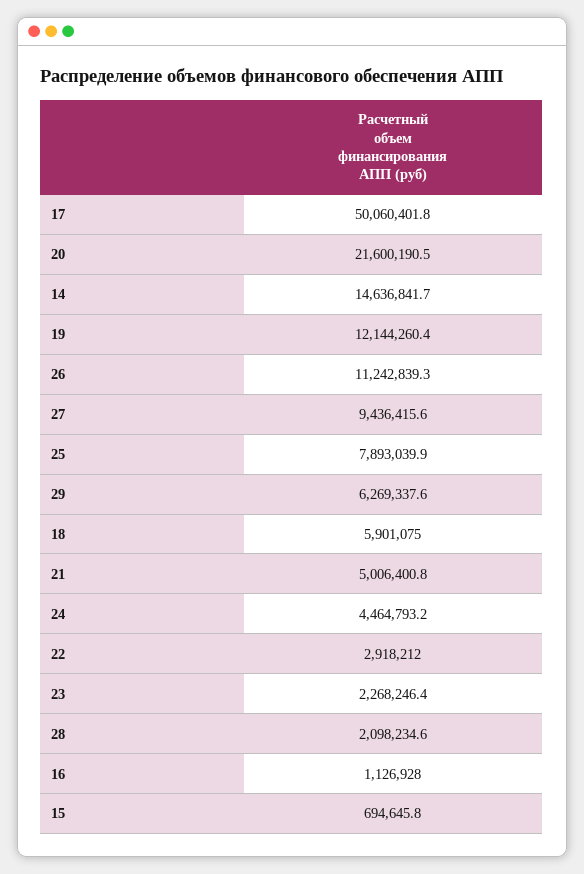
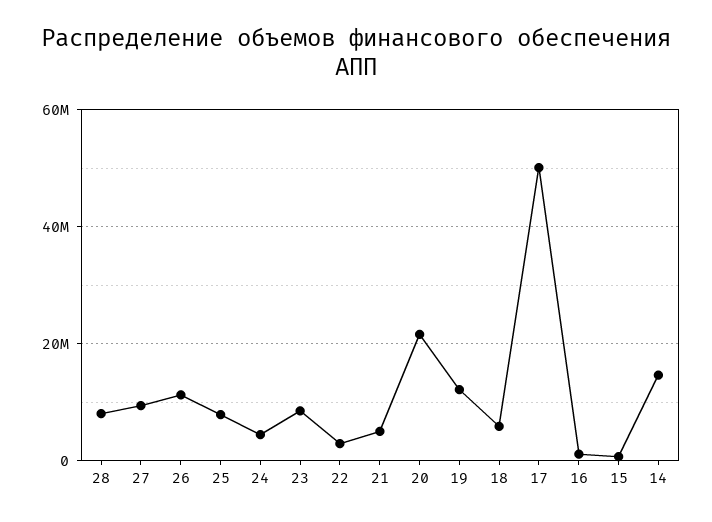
29: 6269337.6 -> none
23: 2268246.4 -> 8000000
28: 2098234.6 -> 8000000

